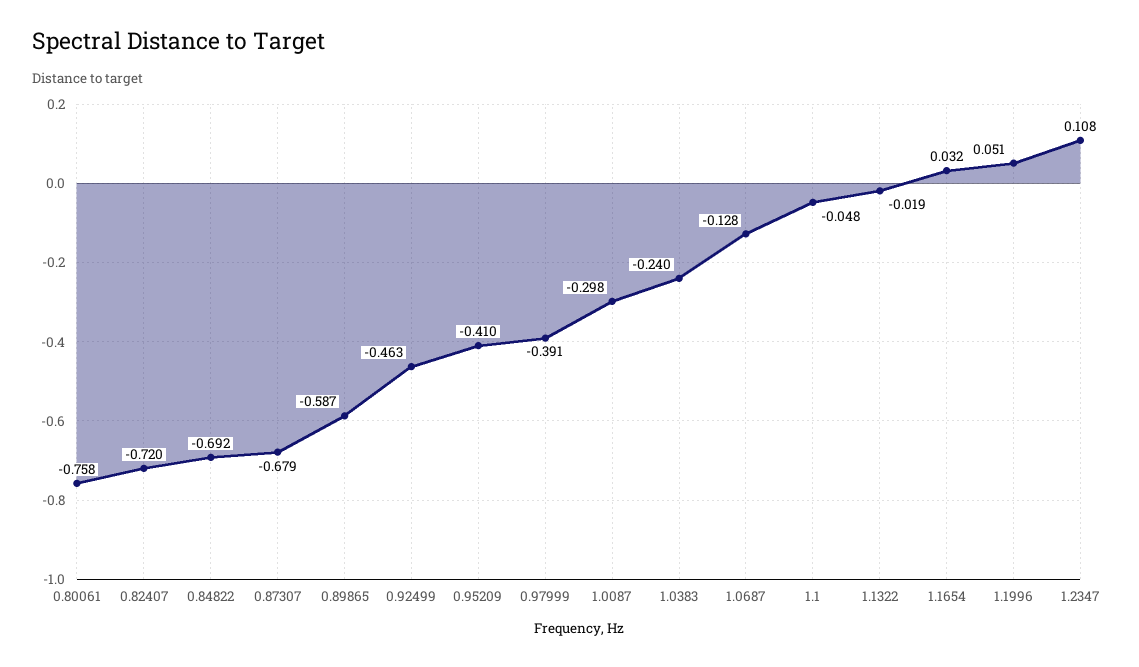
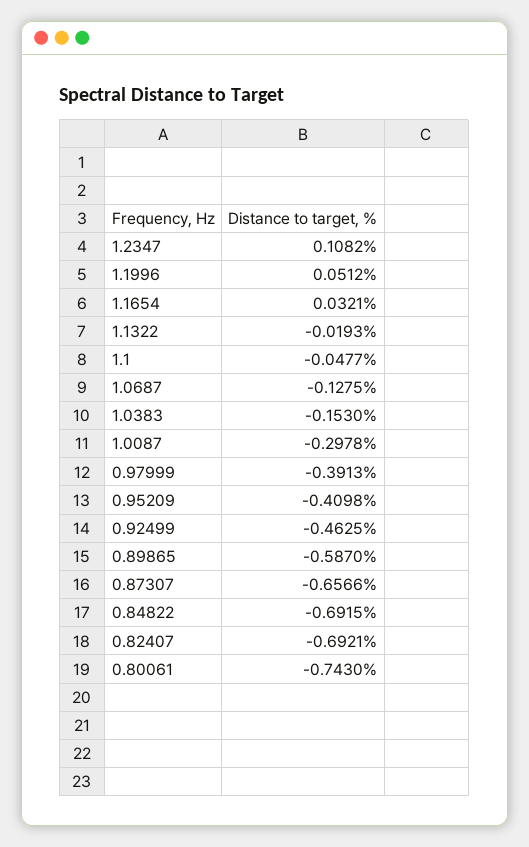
0.80061: -0.758 -> -0.743
0.82407: -0.72 -> -0.6921
0.87307: -0.679 -> -0.6566
1.0383: -0.24 -> -0.153

